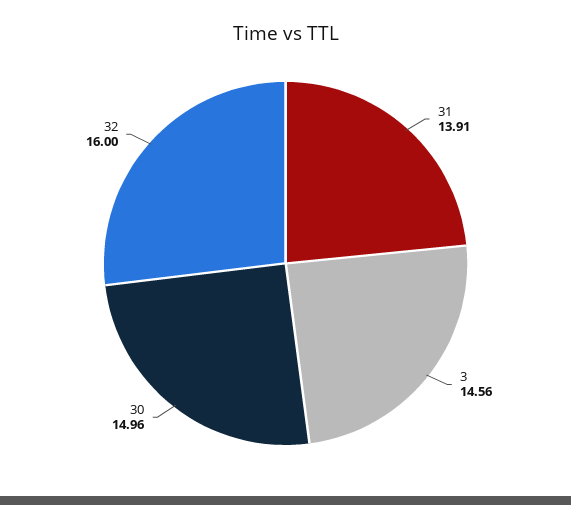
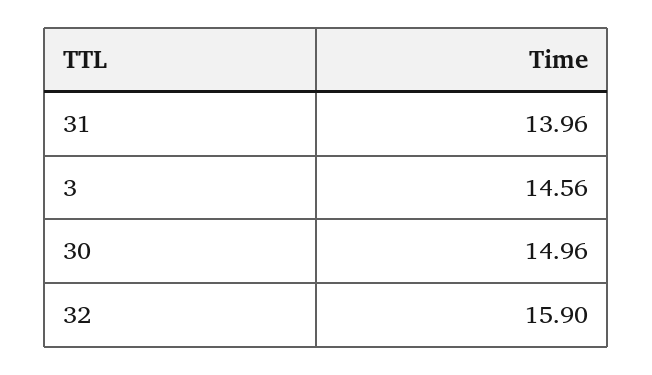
31: 13.91 -> 13.96
32: 16 -> 15.9

